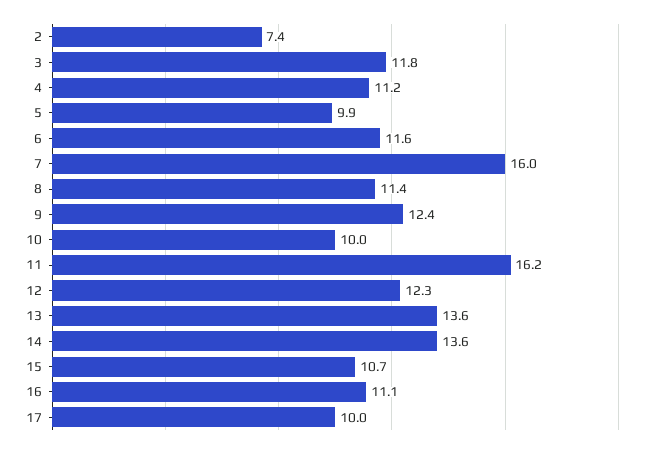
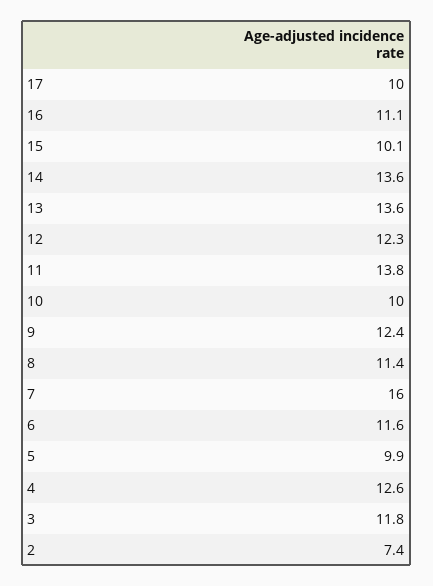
4: 11.2 -> 12.6
11: 16.2 -> 13.8
15: 10.7 -> 10.1

